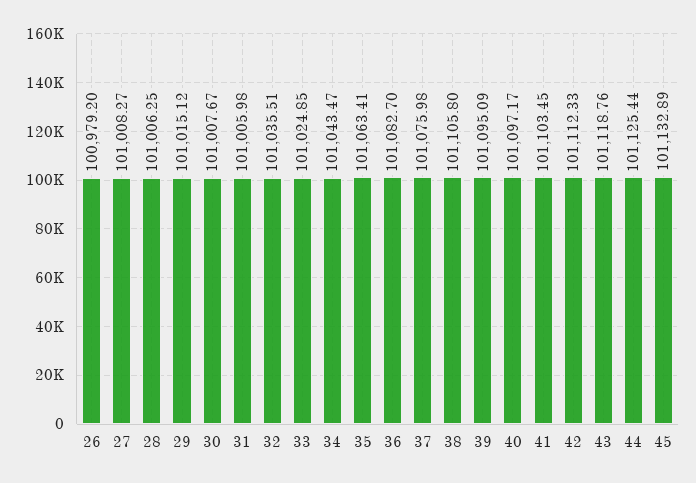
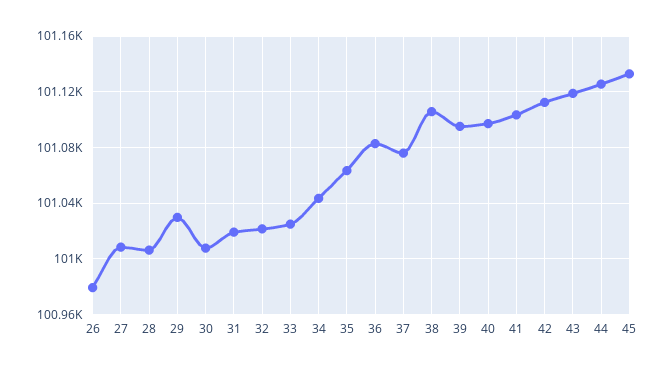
29: 101015.12 -> 101030
31: 101005.98 -> 101020
32: 101035.51 -> 101020

